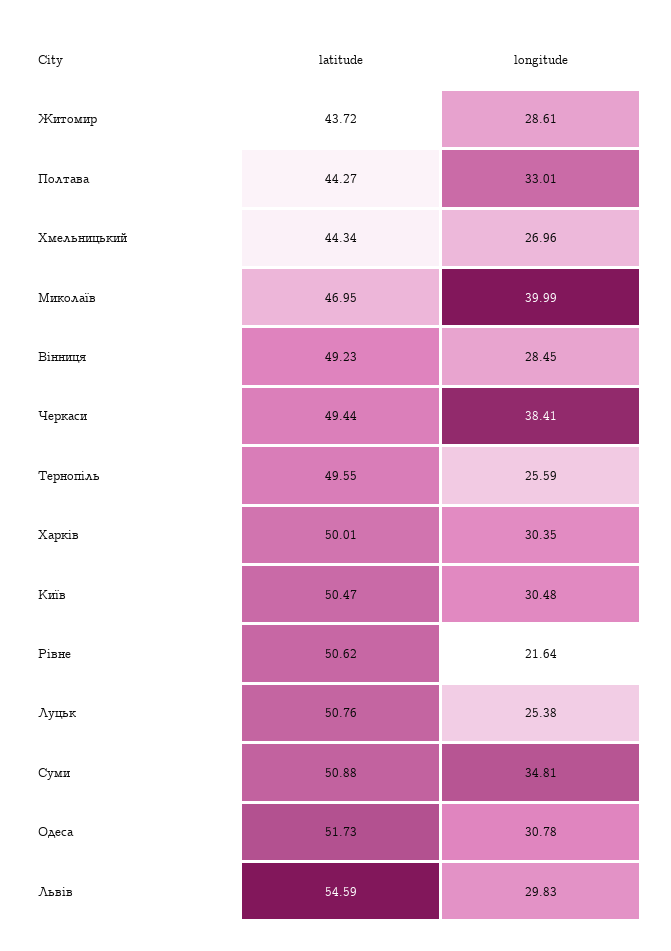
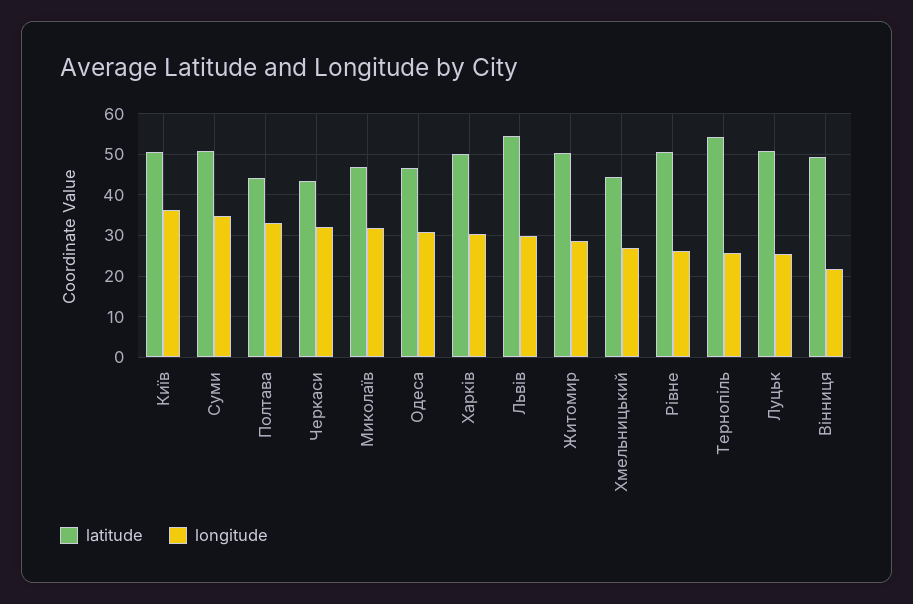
latitude, Житомир: 43.72 -> 50
longitude, Миколаїв: 39.99 -> 32
longitude, Вінниця: 28.45 -> 22
latitude, Черкаси: 49.44 -> 44
longitude, Черкаси: 38.41 -> 32
latitude, Тернопіль: 49.55 -> 54
longitude, Київ: 30.48 -> 36
longitude, Рівне: 21.64 -> 26
latitude, Одеса: 51.73 -> 46

